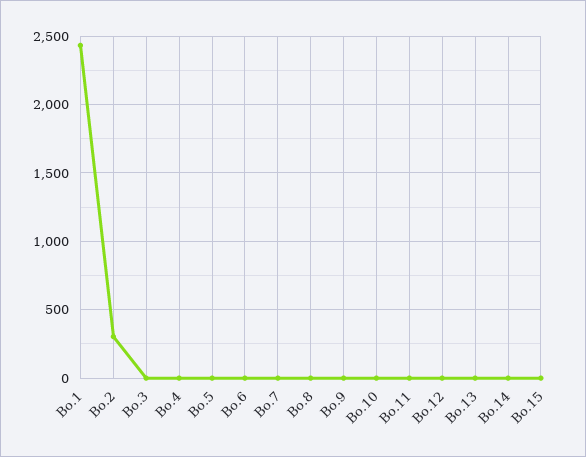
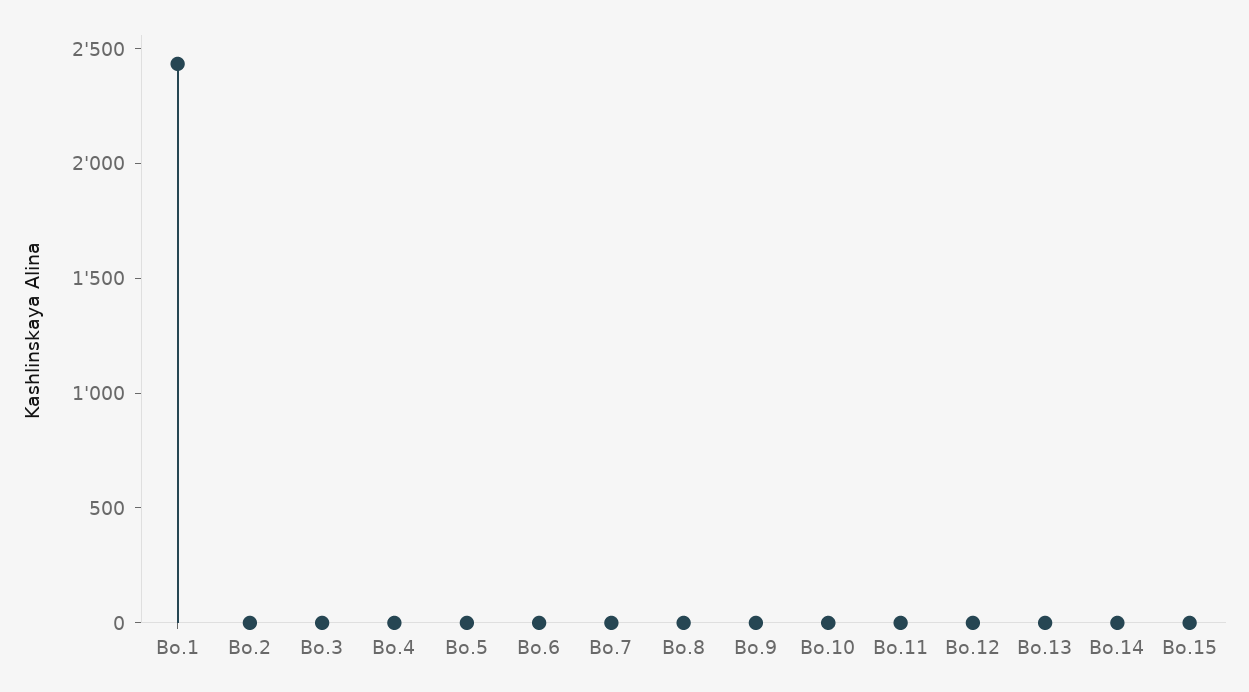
Bo.2: 300 -> 0

